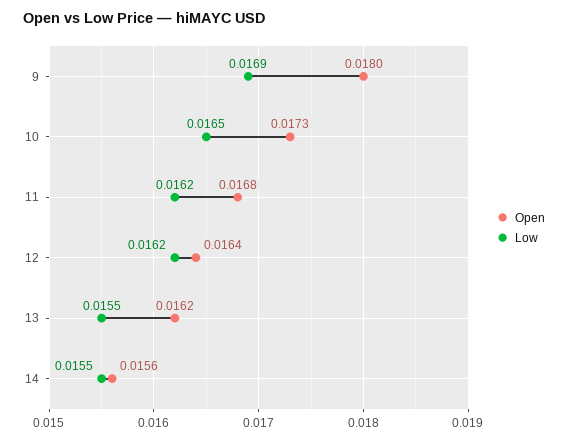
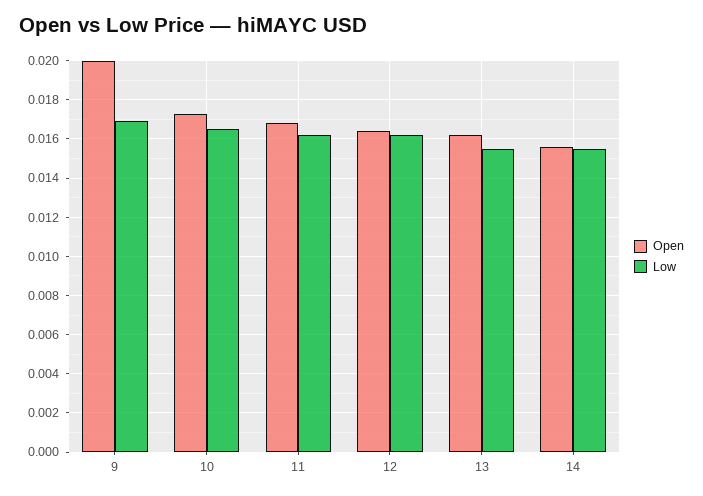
Open, 9: 0.018 -> 0.02

